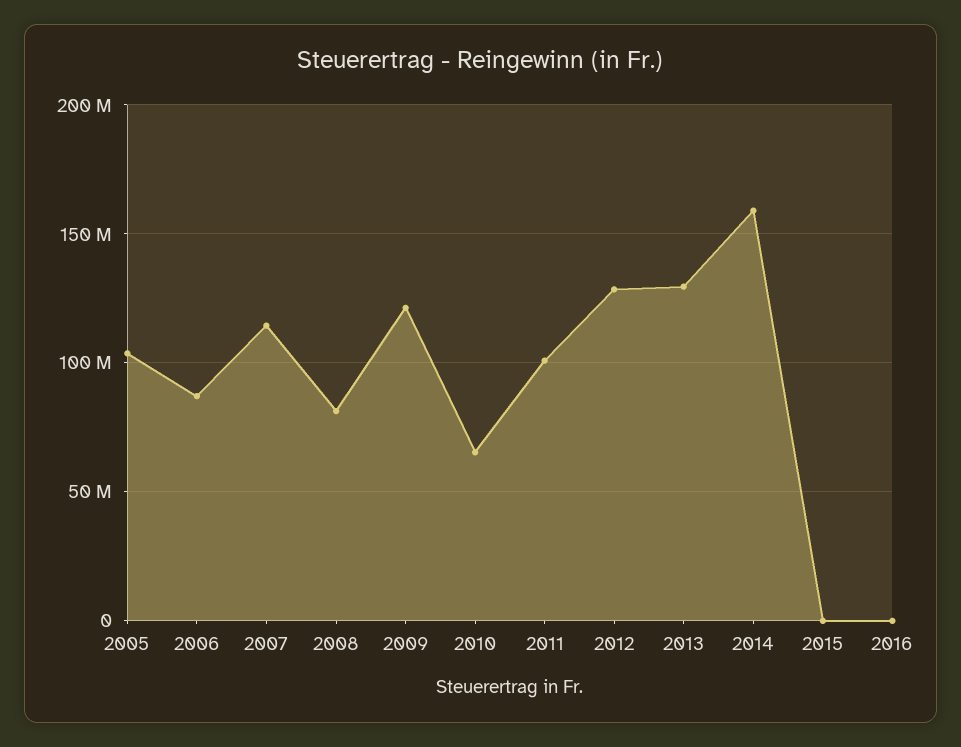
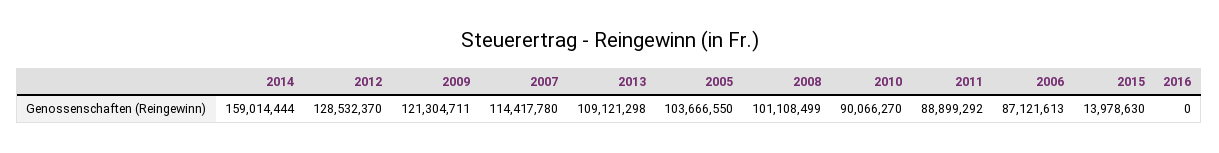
2008: 80000000 -> 101108499
2010: 65000000 -> 90066270
2011: 100000000 -> 88899292
2013: 130000000 -> 109121298
2015: 0 -> 13978630

